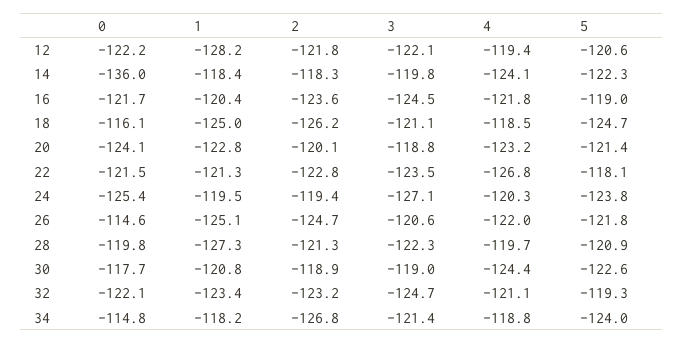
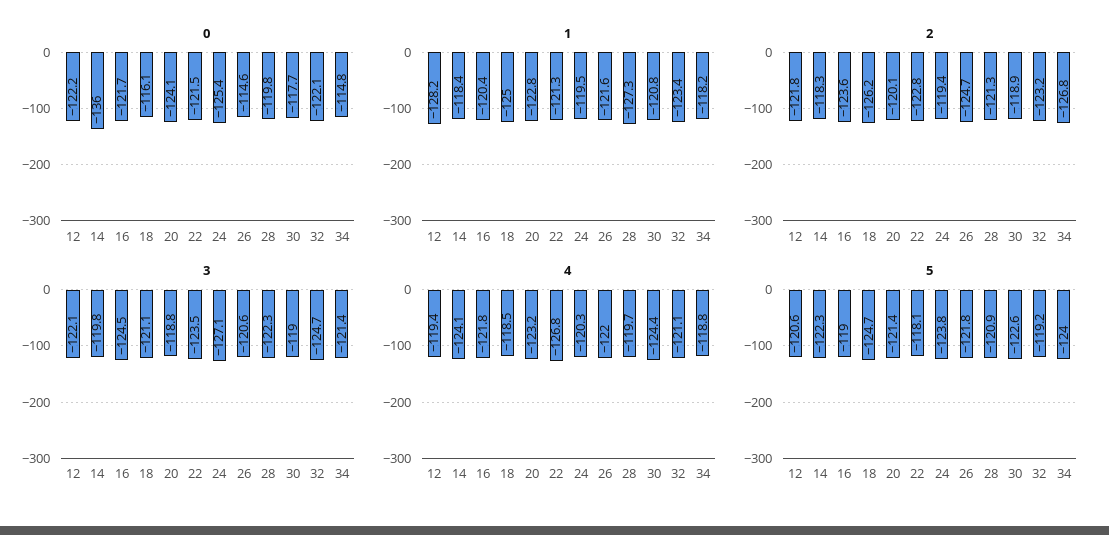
1, 26: -125.1 -> -121.6
5, 32: -119.3 -> -119.2

